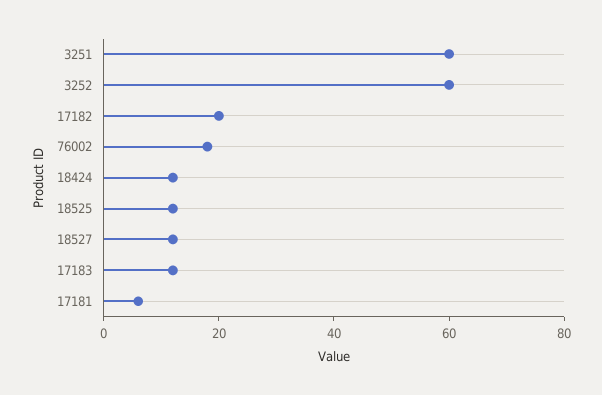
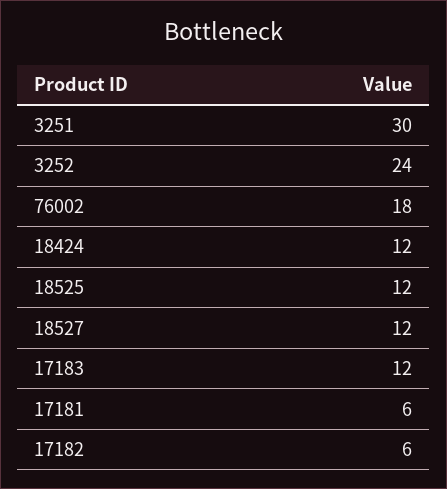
3251: 60 -> 30
3252: 60 -> 24
17182: 20 -> 6

